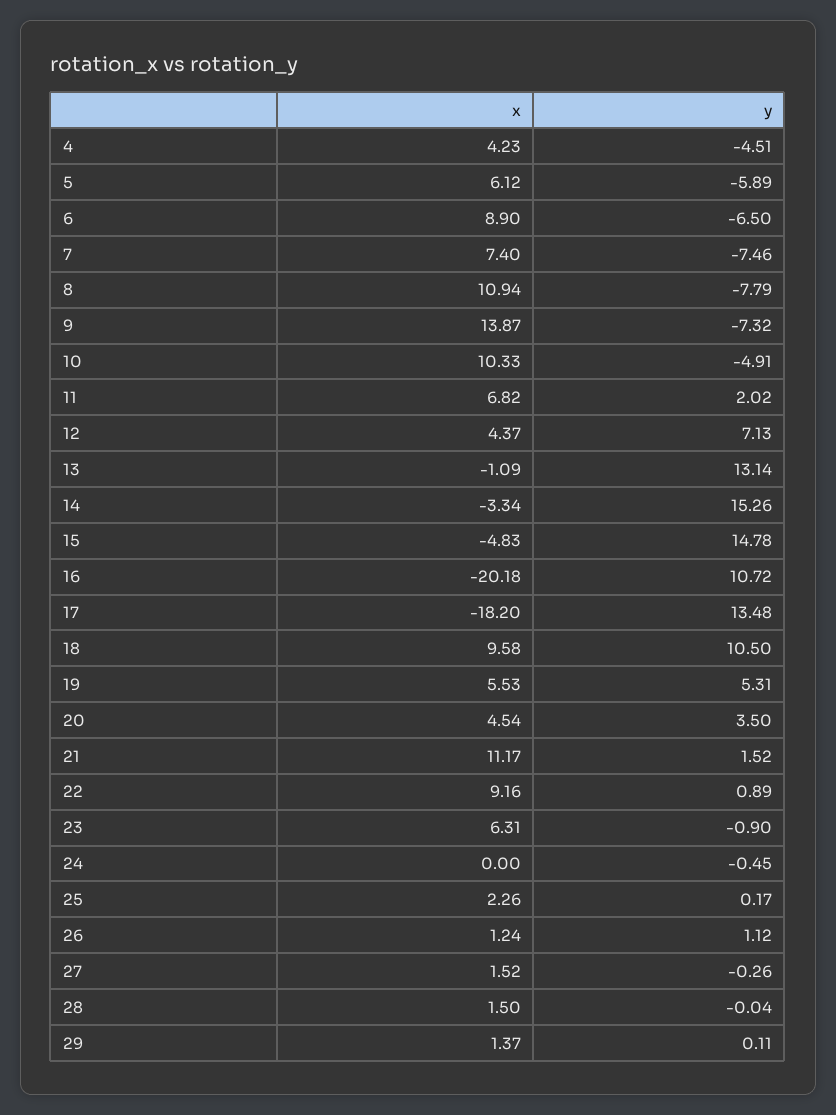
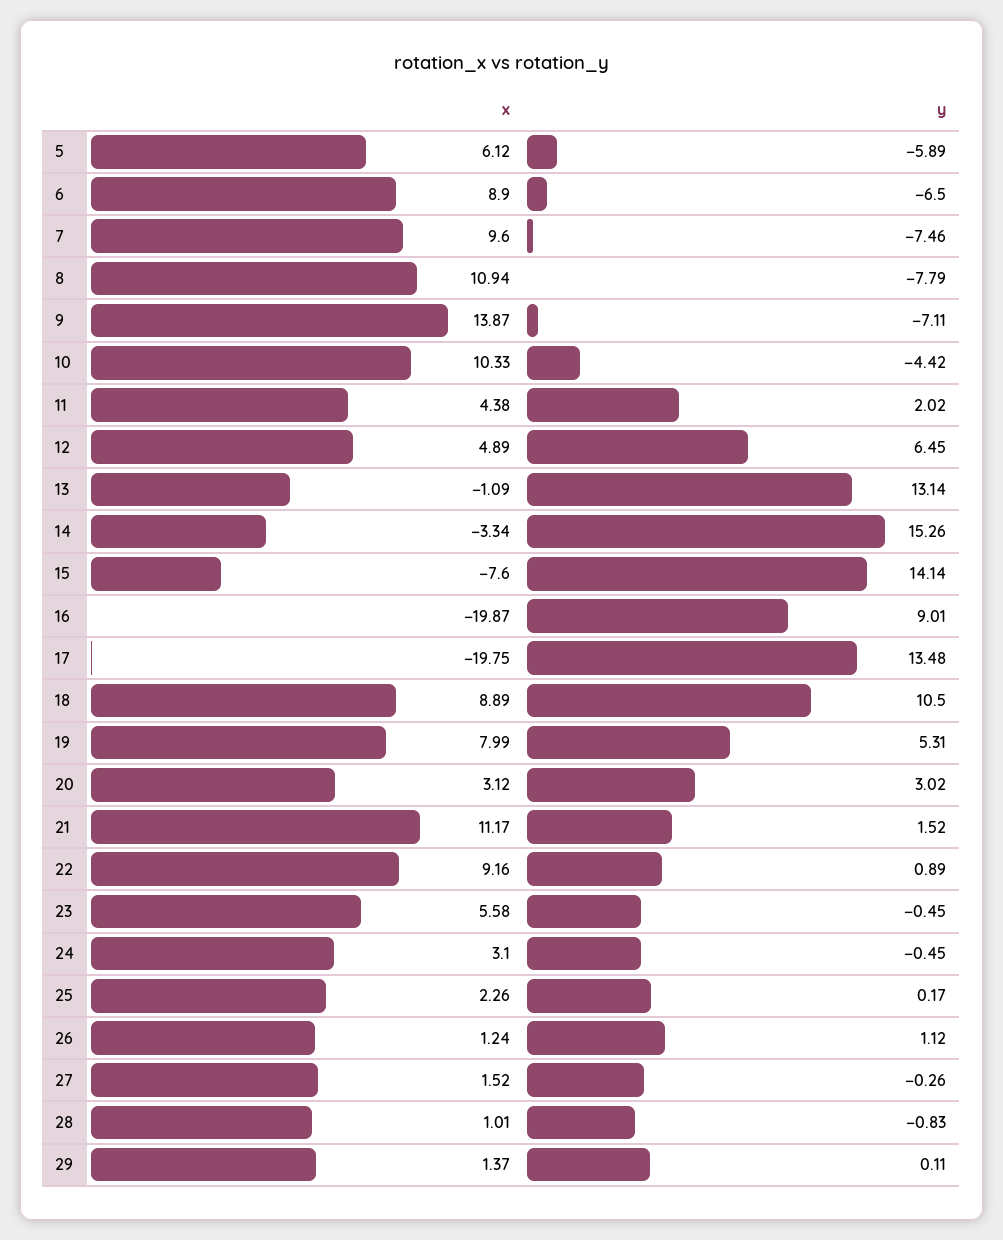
x, 4: 4.23 -> none
y, 4: -4.51 -> none
x, 7: 7.4 -> 9.6
y, 9: -7.32 -> -7.11
y, 10: -4.91 -> -4.42
x, 11: 6.82 -> 4.38
x, 12: 4.37 -> 4.89
y, 12: 7.13 -> 6.45
x, 15: -4.83 -> -7.6
y, 15: 14.78 -> 14.14
x, 16: -20.18 -> -19.87
y, 16: 10.72 -> 9.01
x, 17: -18.2 -> -19.75
x, 18: 9.58 -> 8.89
x, 19: 5.53 -> 7.99
x, 20: 4.54 -> 3.12
y, 20: 3.5 -> 3.02
x, 23: 6.31 -> 5.58
y, 23: -0.9 -> -0.45
x, 24: 0 -> 3.1
x, 28: 1.5 -> 1.01
y, 28: -0.04 -> -0.83

